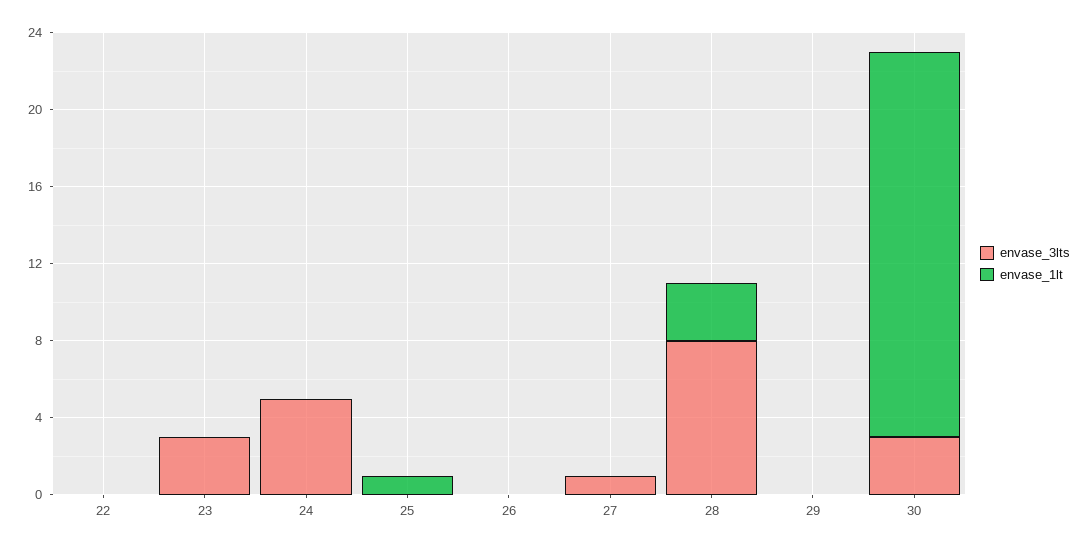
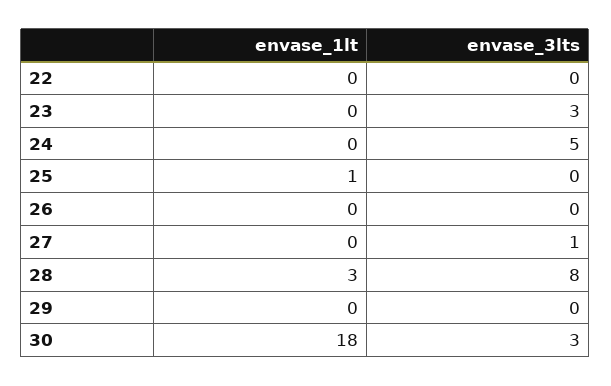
envase_1lt, 30: 20 -> 18

